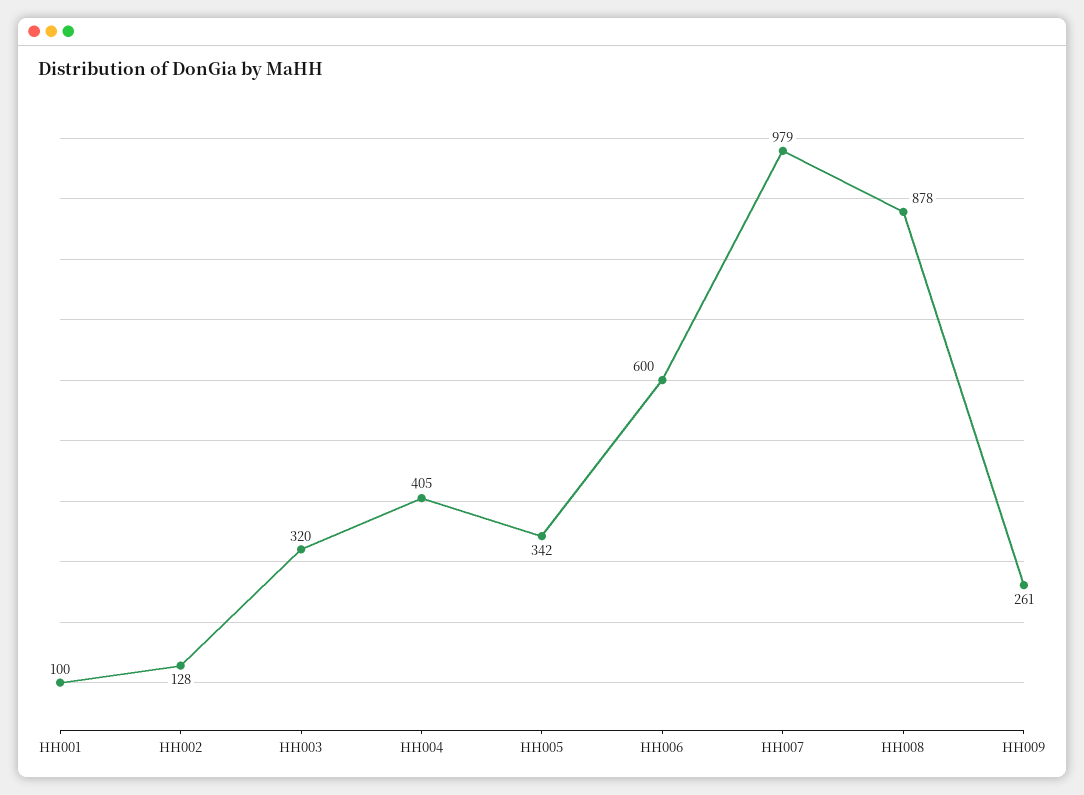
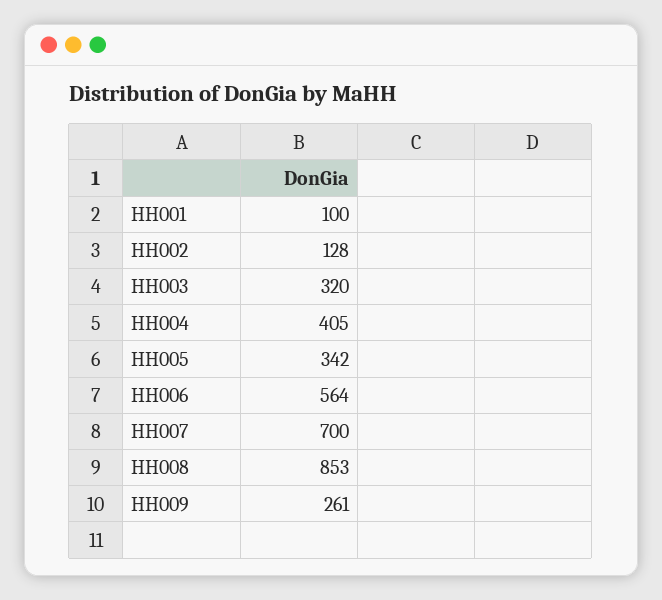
HH006: 600 -> 564
HH007: 979 -> 700
HH008: 878 -> 853

